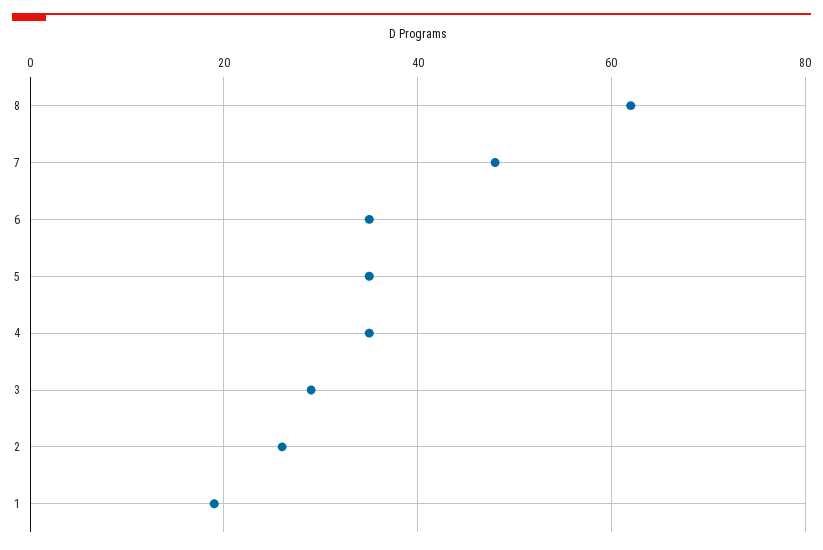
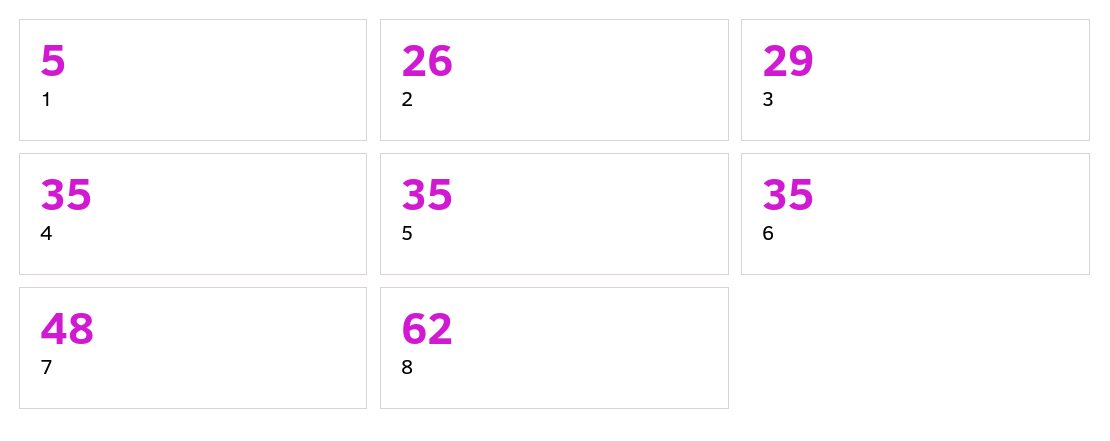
1: 20 -> 5

